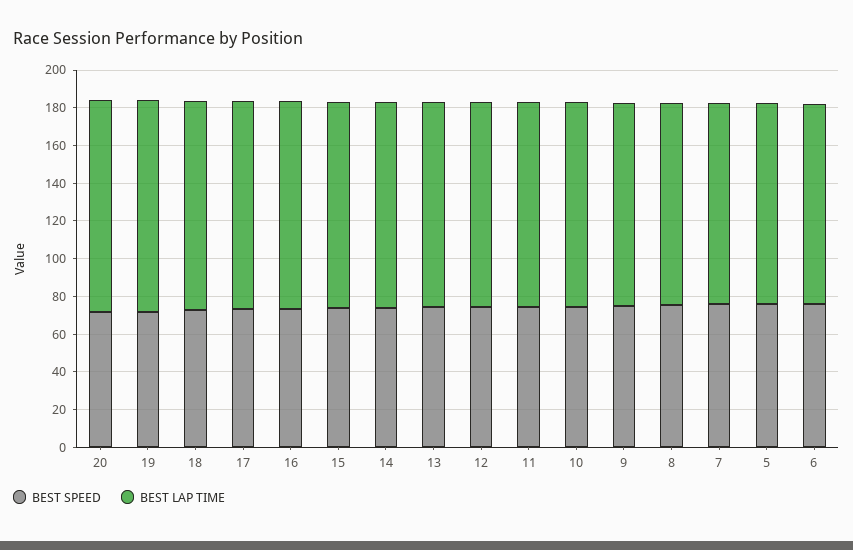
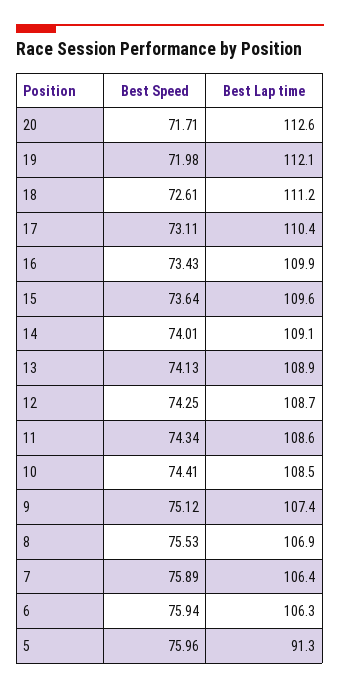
BEST LAP TIME, 5: 105 -> 91.3

